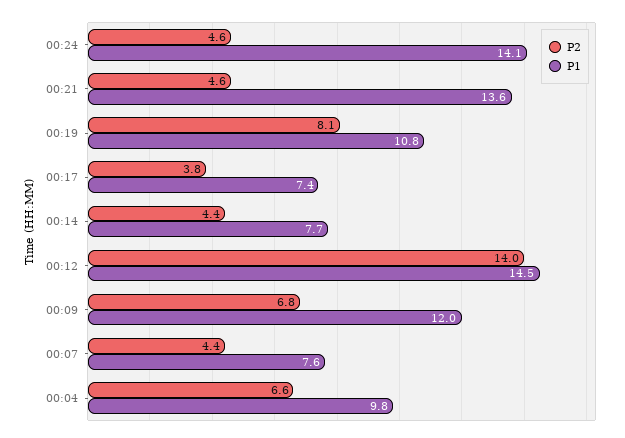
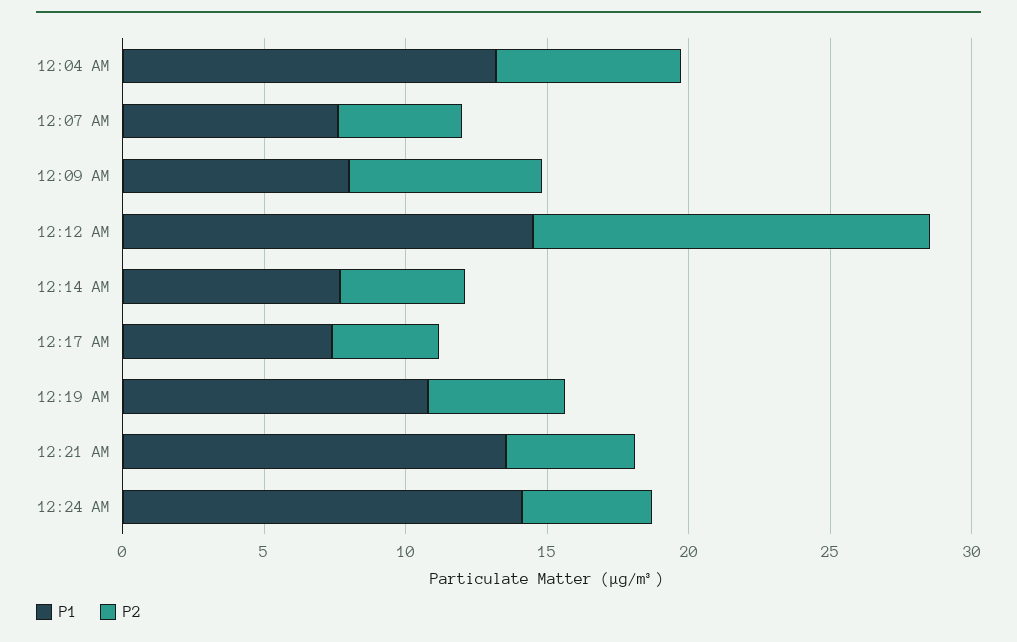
P2, 00:19: 8.1 -> 5
P1, 00:09: 12 -> 8
P1, 00:04: 9.8 -> 13

